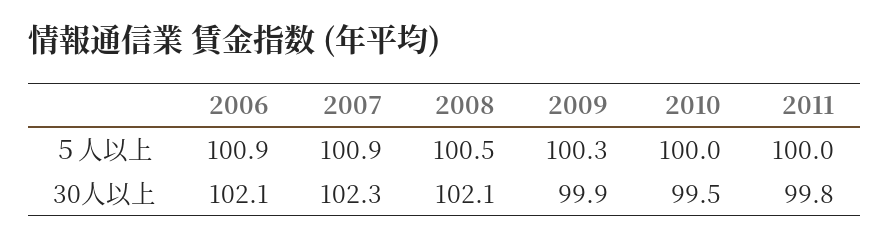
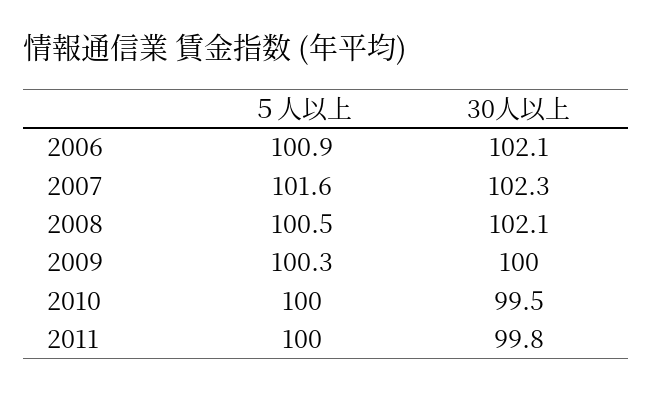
2007, ５人以上: 100.9 -> 101.6
2009, 30人以上: 99.9 -> 100

